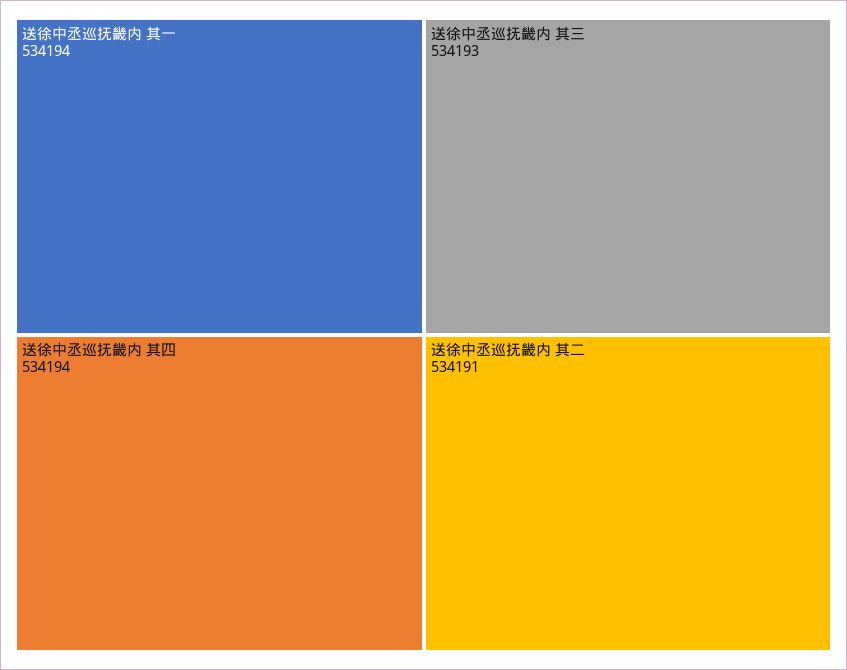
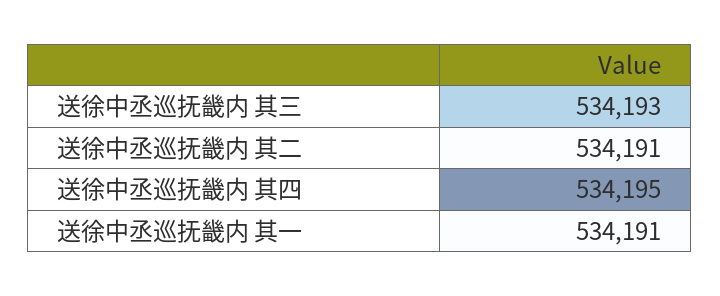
送徐中丞巡抚畿内 其一: 534194 -> 534191
送徐中丞巡抚畿内 其四: 534194 -> 534195

